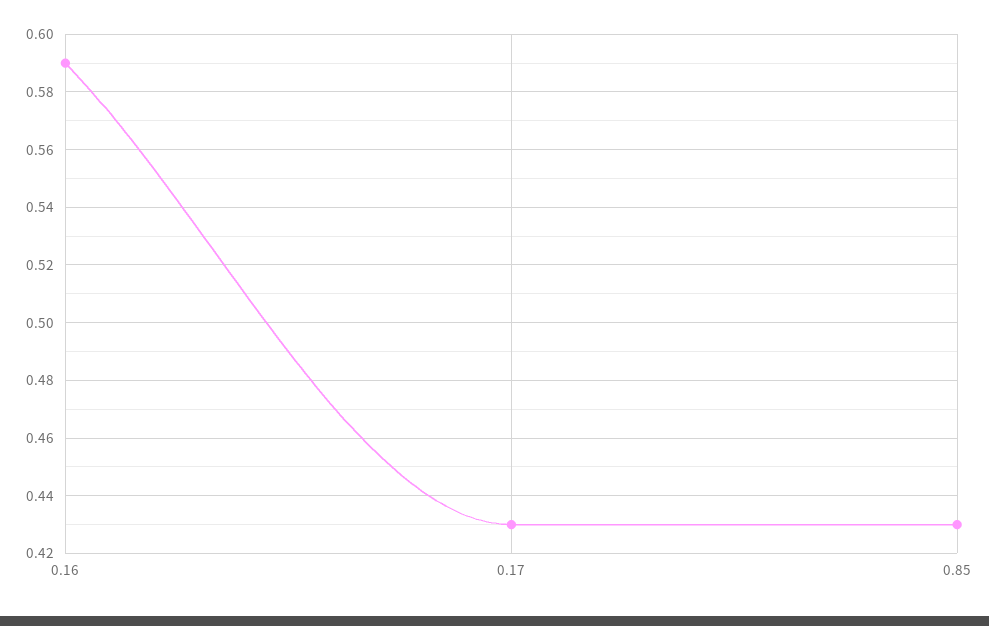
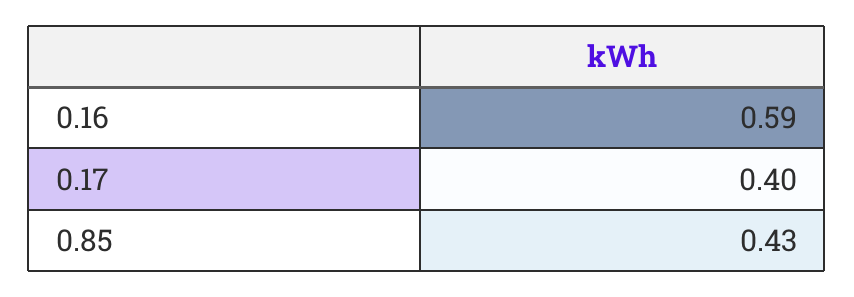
0.17: 0.43 -> 0.4

